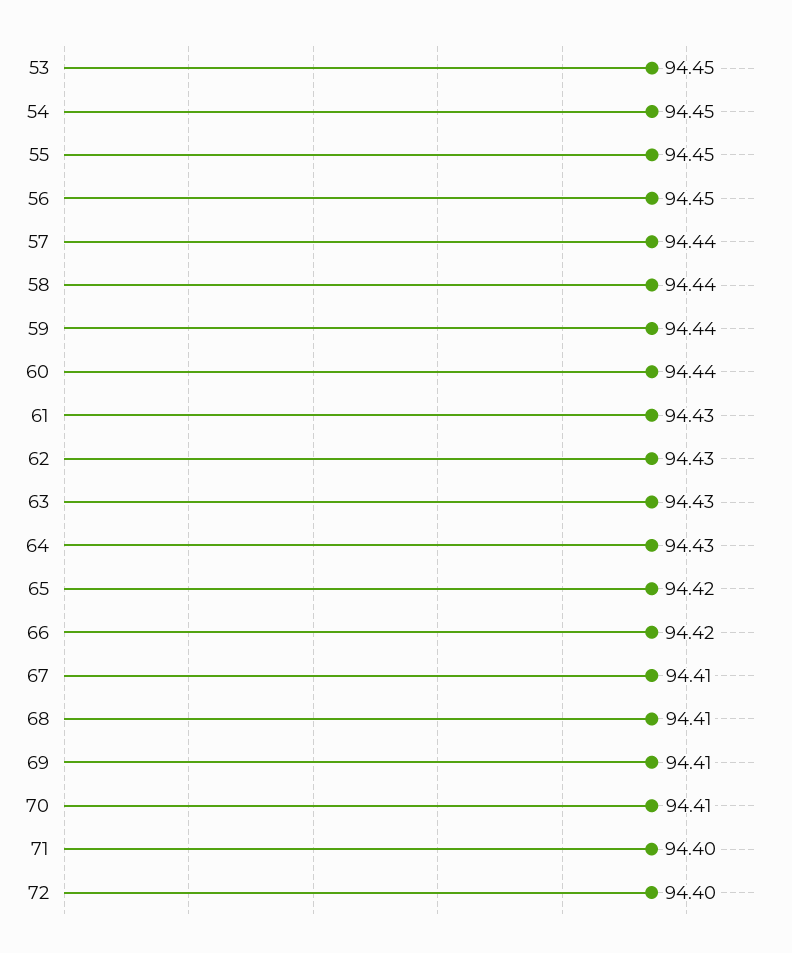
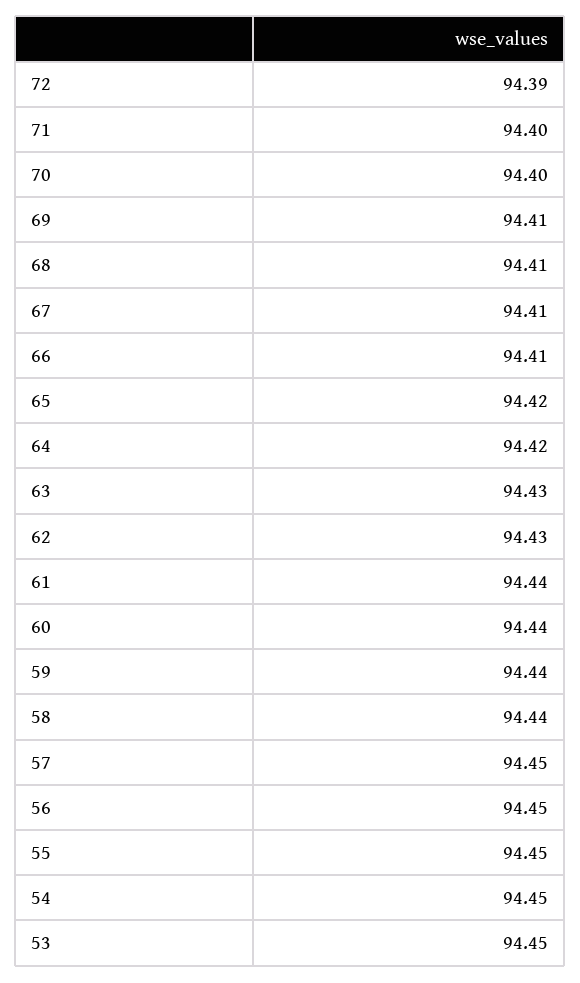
57: 94.44 -> 94.45
61: 94.43 -> 94.44
64: 94.43 -> 94.42
66: 94.42 -> 94.41
70: 94.41 -> 94.4
72: 94.4 -> 94.39

